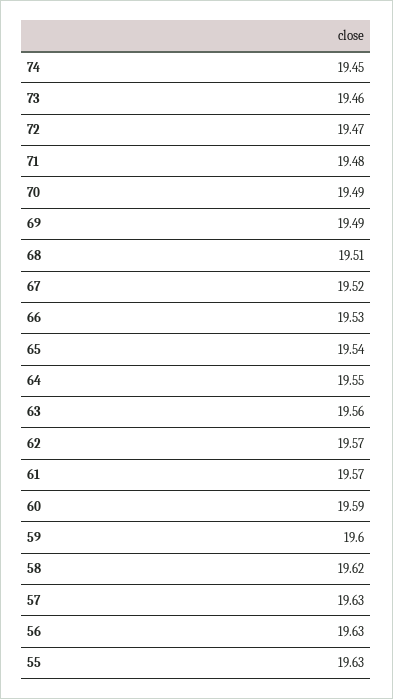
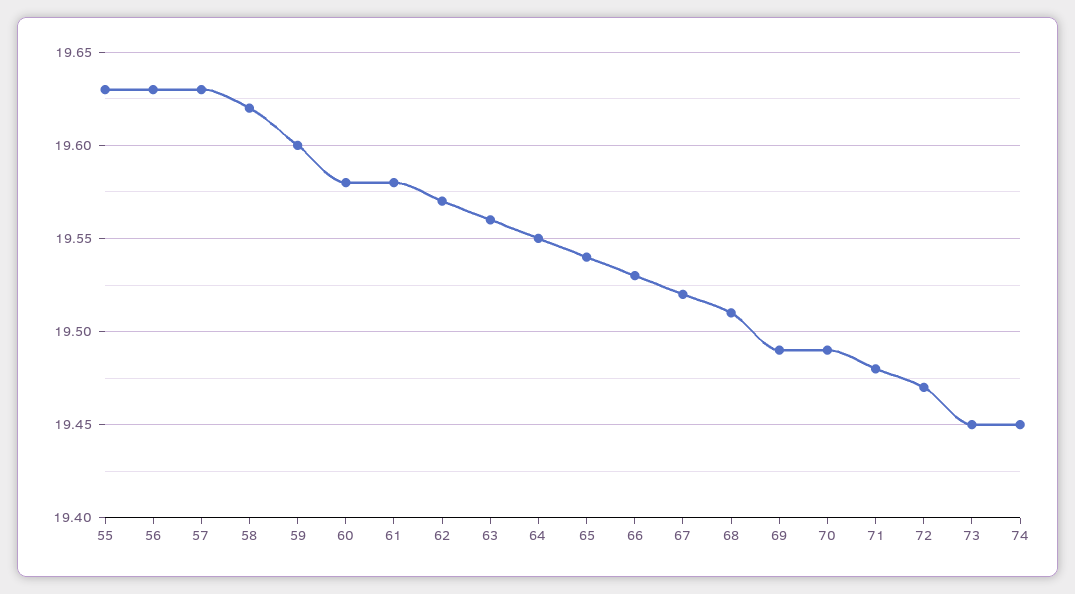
73: 19.46 -> 19.45
61: 19.57 -> 19.58
60: 19.59 -> 19.58

